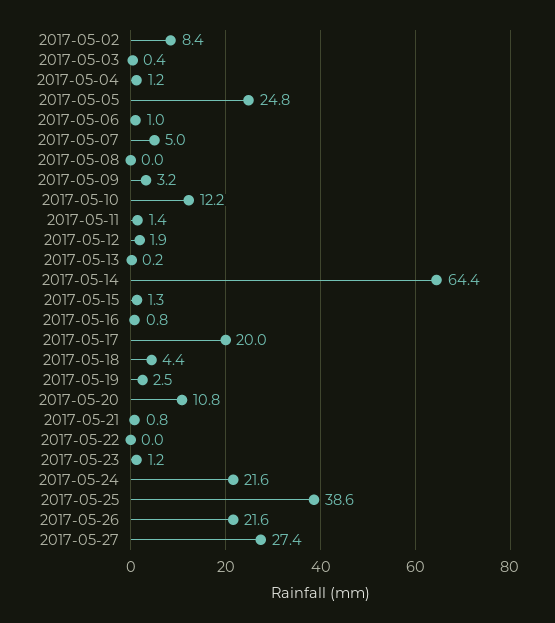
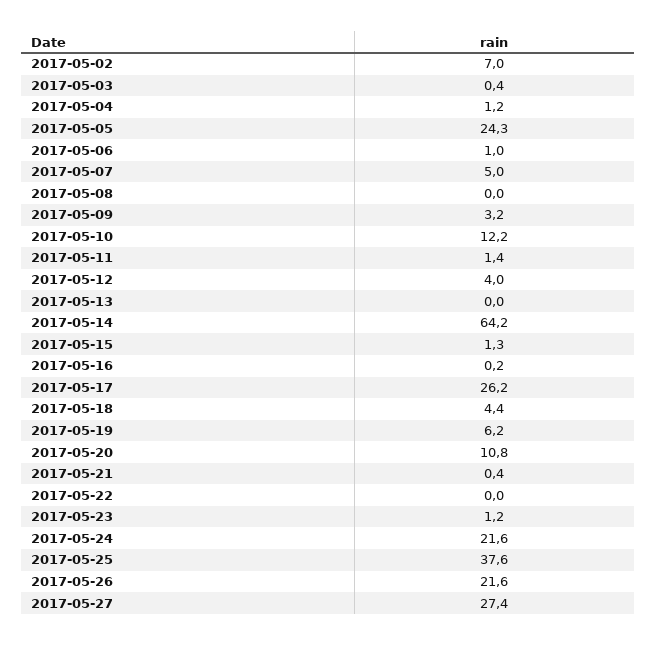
2017-05-02: 8.4 -> 7
2017-05-05: 24.8 -> 24.3
2017-05-12: 1.9 -> 4
2017-05-13: 0.2 -> 0
2017-05-14: 64.4 -> 64.2
2017-05-16: 0.8 -> 0.2
2017-05-17: 20 -> 26.2
2017-05-19: 2.5 -> 6.2
2017-05-21: 0.8 -> 0.4
2017-05-25: 38.6 -> 37.6

